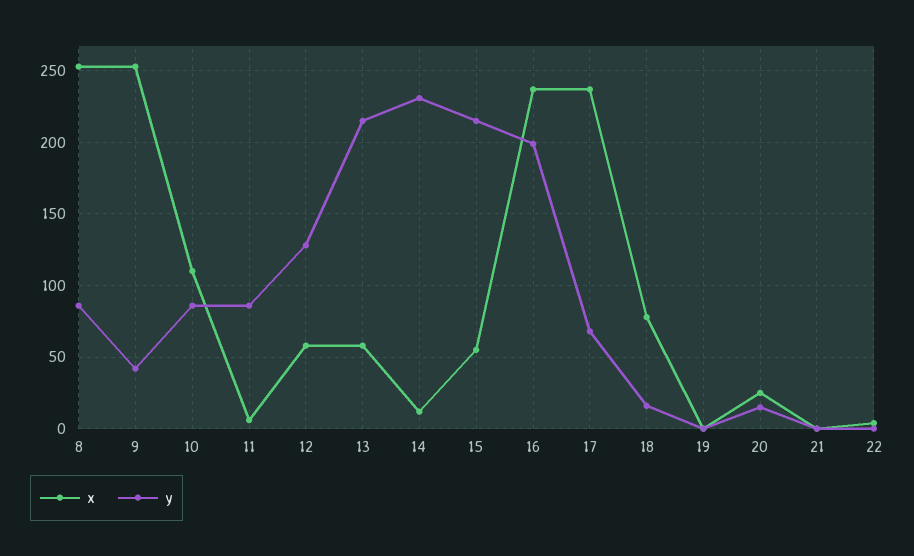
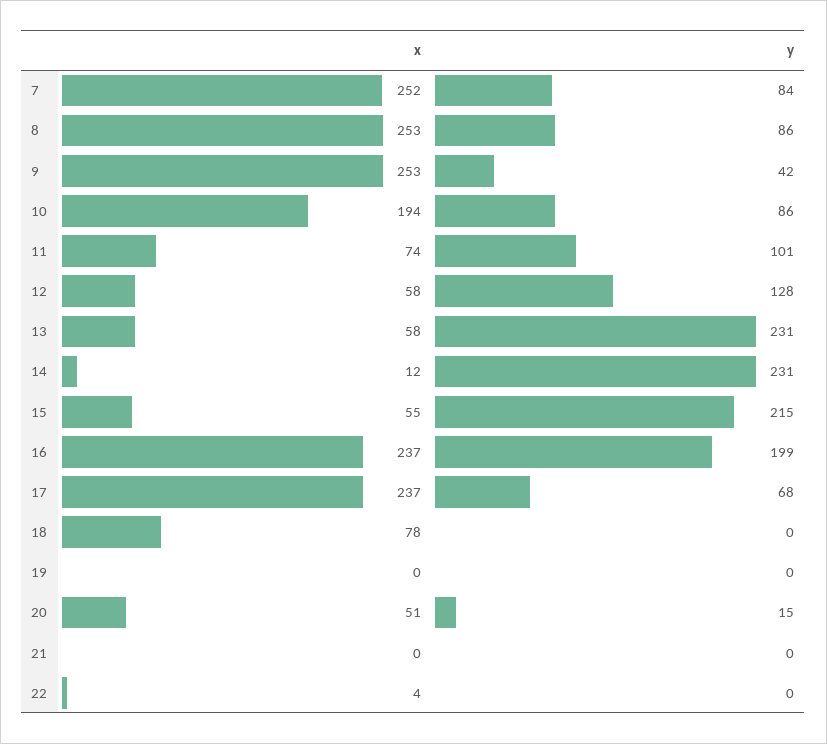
x, 10: 110 -> 194
x, 11: 5 -> 74
y, 11: 85 -> 101
y, 13: 215 -> 231
y, 18: 15 -> 0
x, 20: 25 -> 51
x, 7: none -> 252
y, 7: none -> 84

